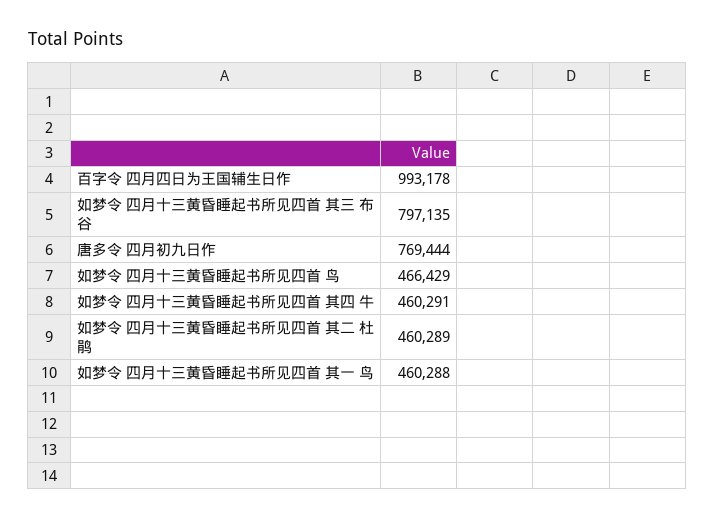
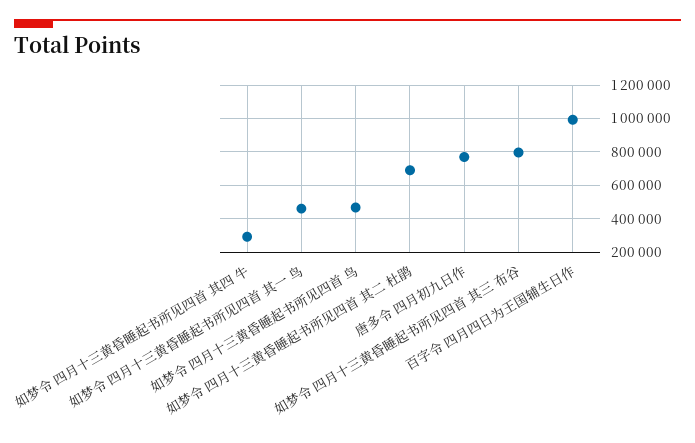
如梦令 四月十三黄昏睡起书所见四首 其四 牛: 460291 -> 300000
如梦令 四月十三黄昏睡起书所见四首 其二 杜鹃: 460289 -> 700000

